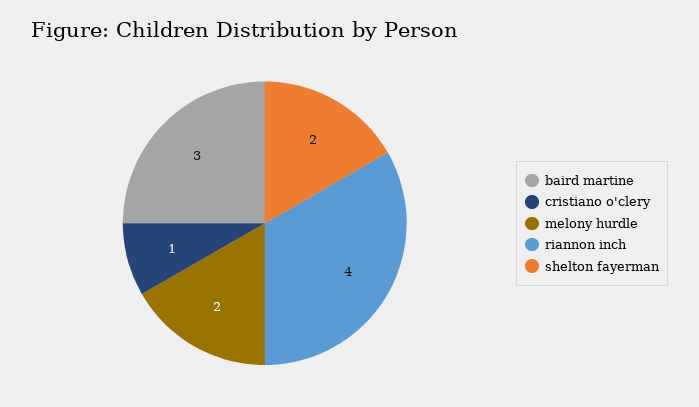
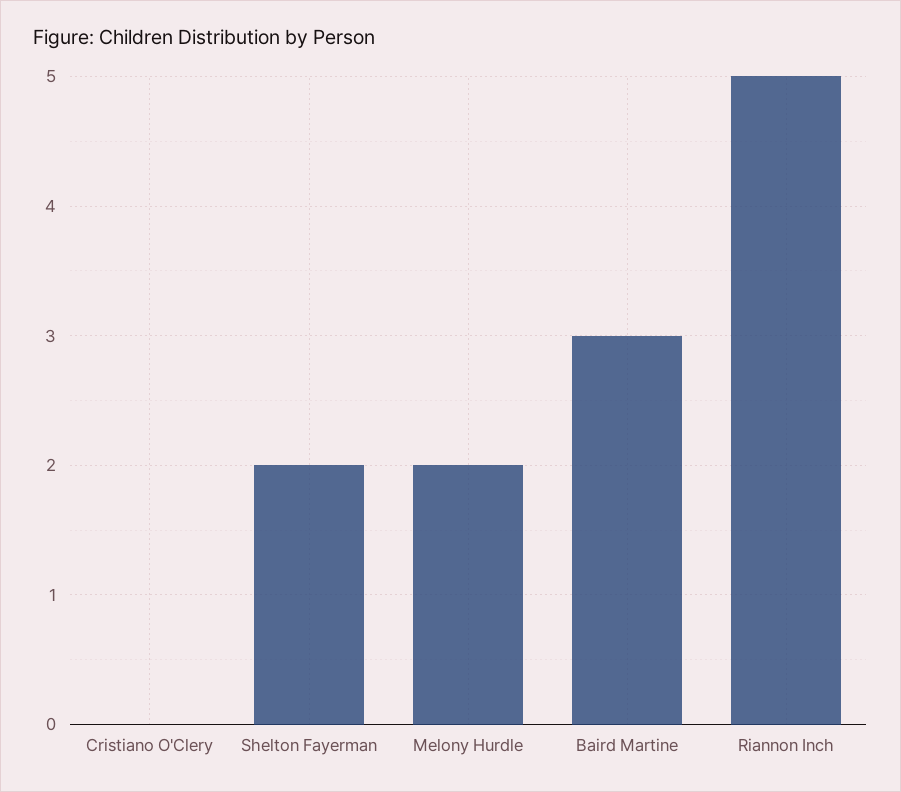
cristiano o'clery: 1 -> 0
riannon inch: 4 -> 5

